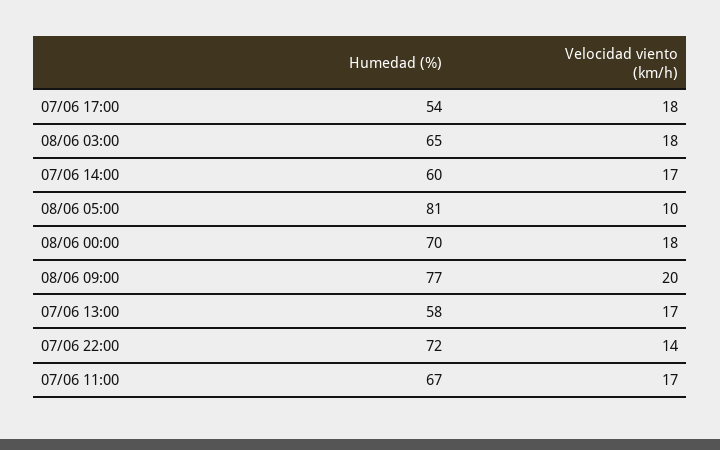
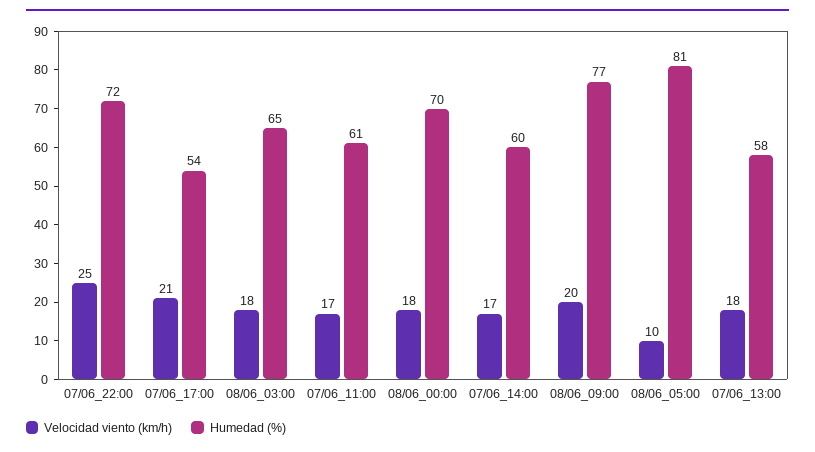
Velocidad viento (km/h), 07/06 17:00: 18 -> 21
Velocidad viento (km/h), 07/06 13:00: 17 -> 18
Velocidad viento (km/h), 07/06 22:00: 14 -> 25
Humedad (%), 07/06 11:00: 67 -> 61

